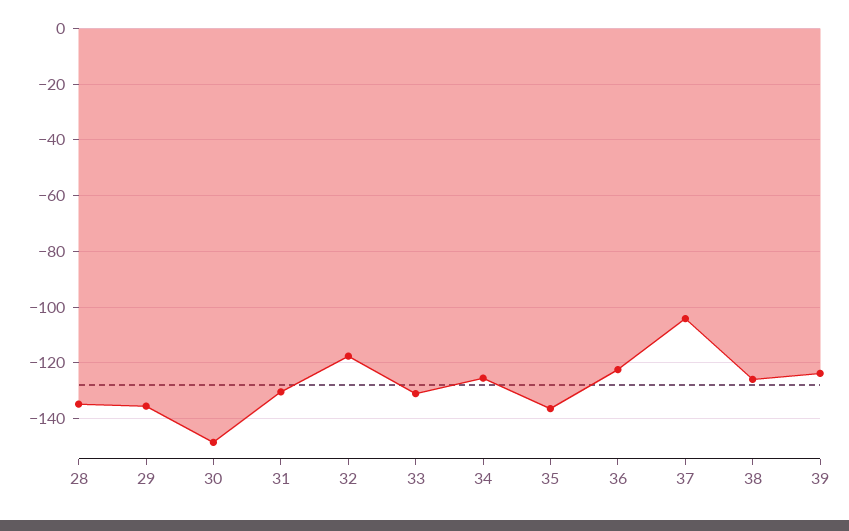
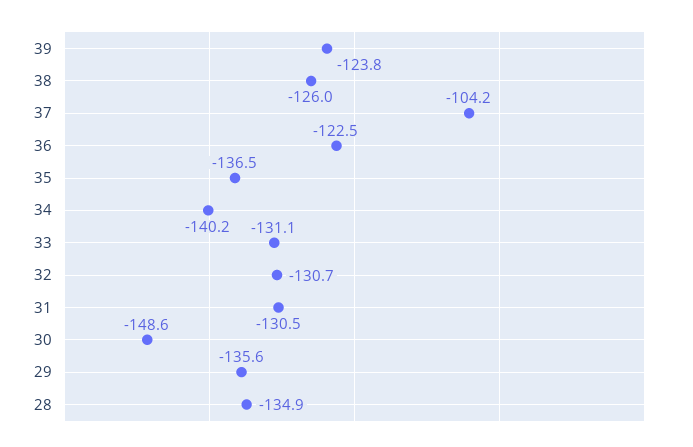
32: -117.5 -> -130.7
34: -125 -> -140.2

